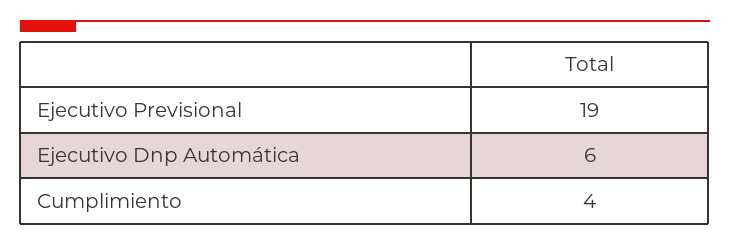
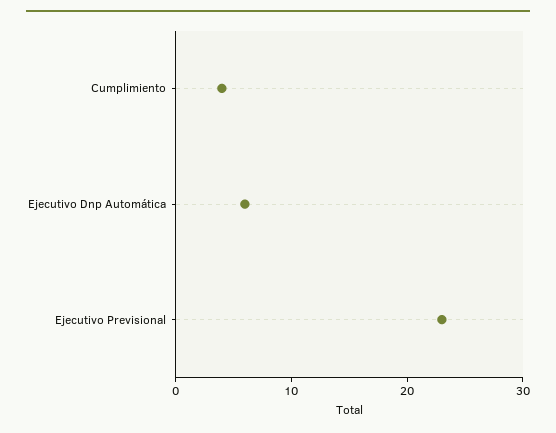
Ejecutivo Previsional: 19 -> 23

